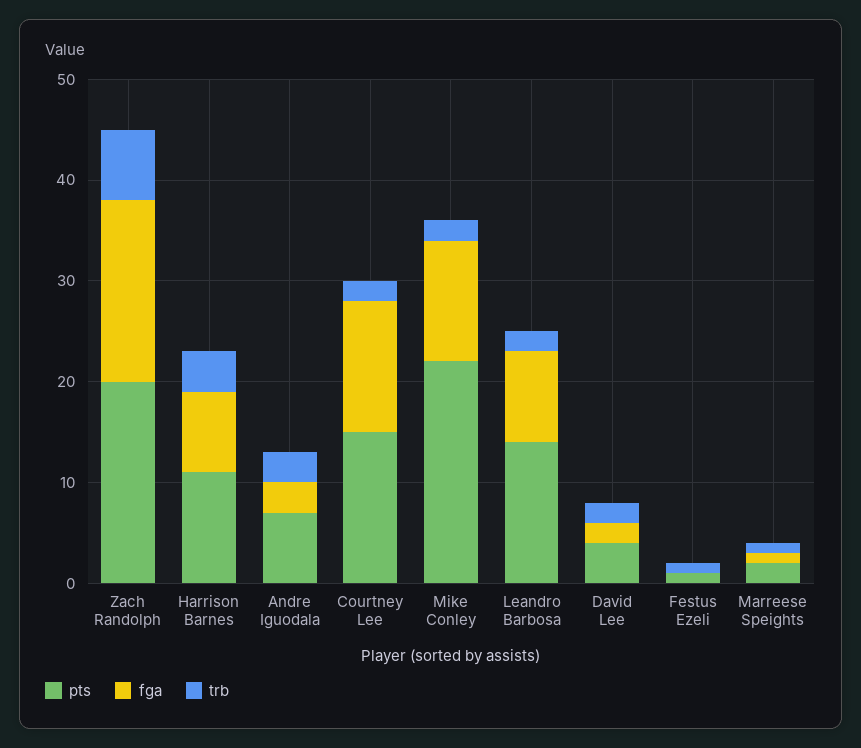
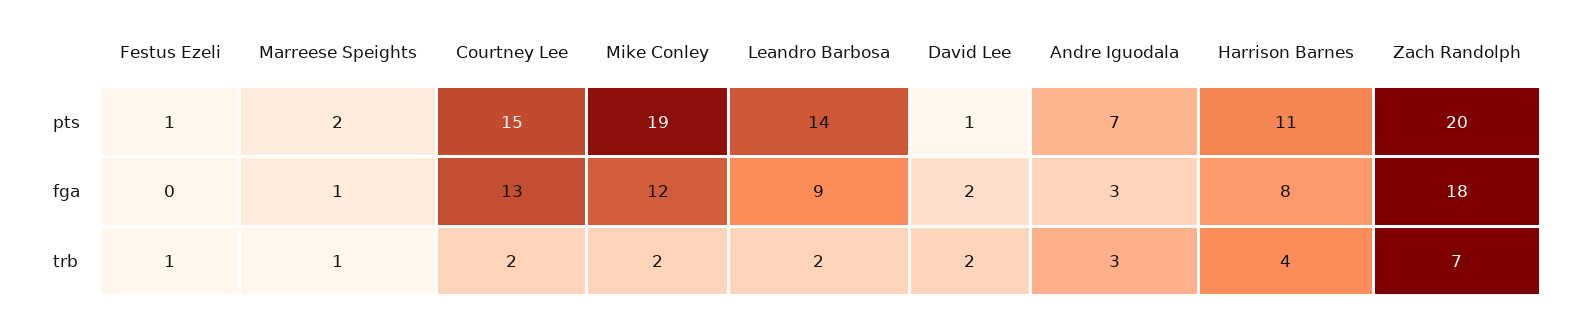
pts, Mike Conley: 22 -> 19
pts, David Lee: 4 -> 1

